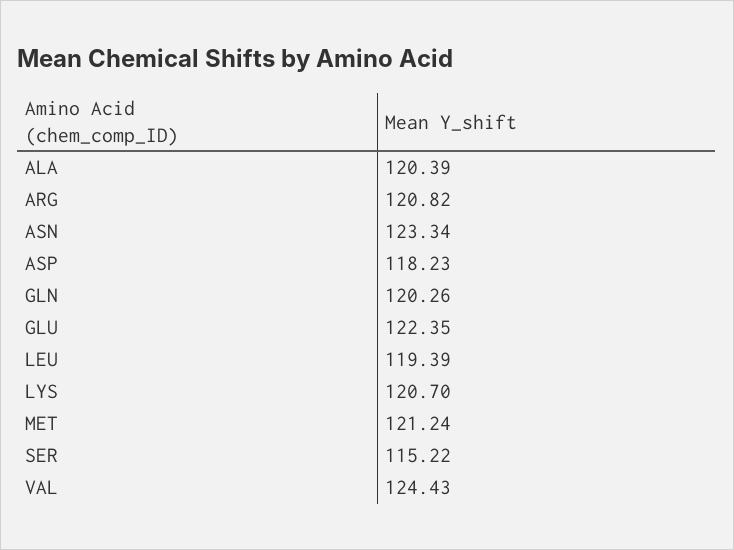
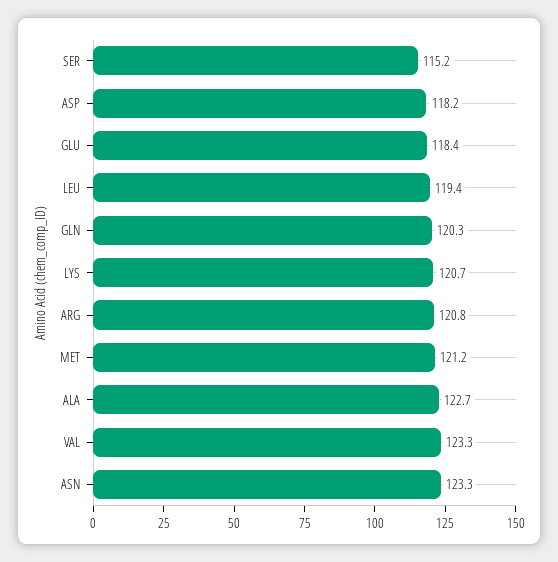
ALA: 120.39 -> 122.7
GLU: 122.35 -> 118.4
VAL: 124.43 -> 123.3

